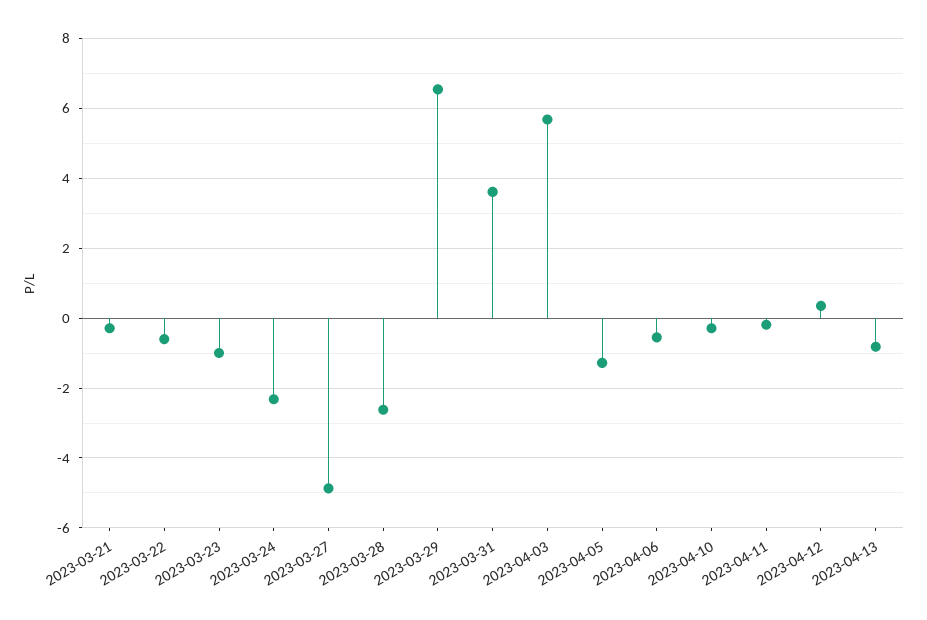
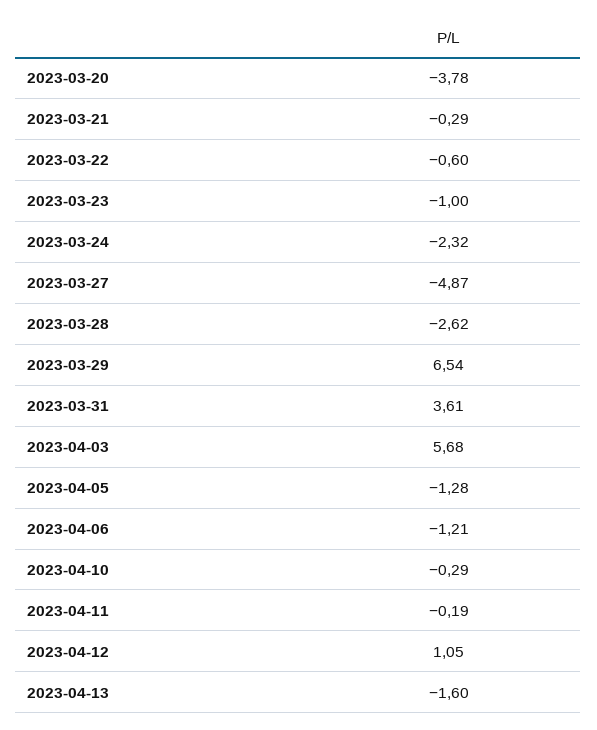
2023-04-06: -0.6 -> -1.21
2023-04-12: 0.4 -> 1.05
2023-04-13: -0.8 -> -1.6
2023-03-20: none -> -3.78

